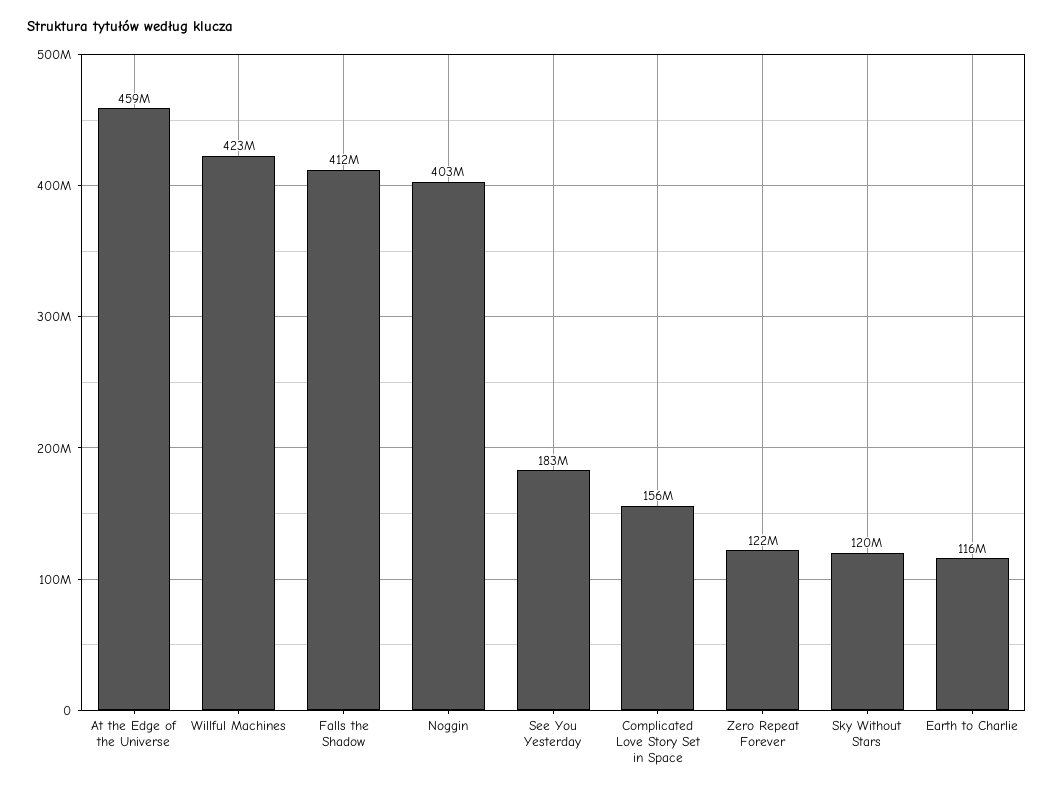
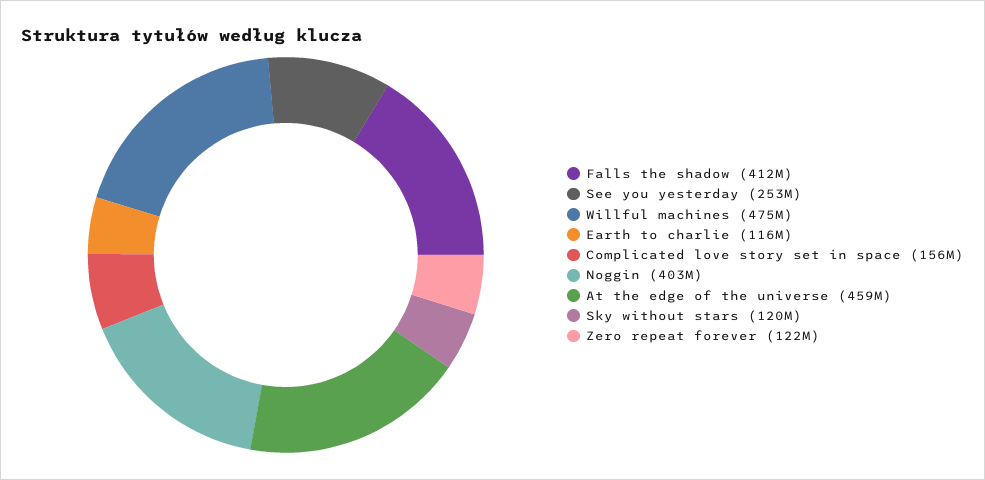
Willful Machines: 423000000 -> 475000000
See You Yesterday: 183000000 -> 253000000

